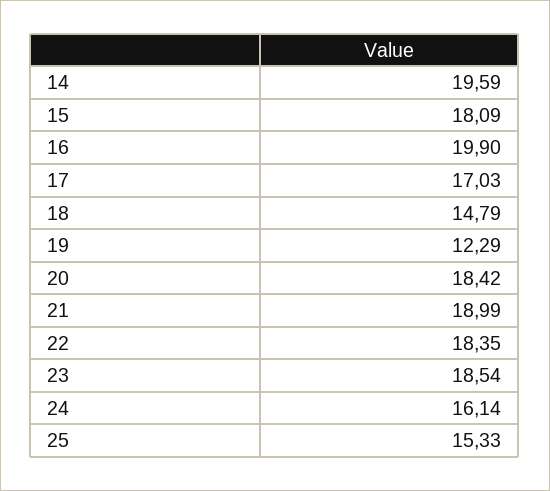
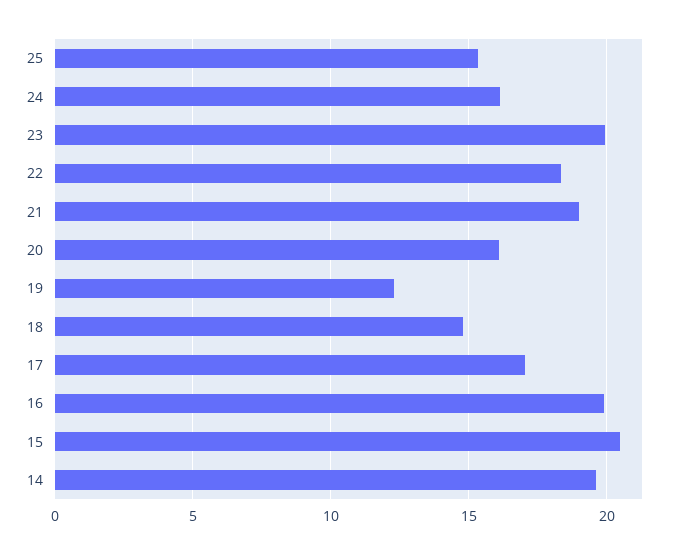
15: 18.09 -> 20.5
20: 18.42 -> 16
23: 18.54 -> 20

